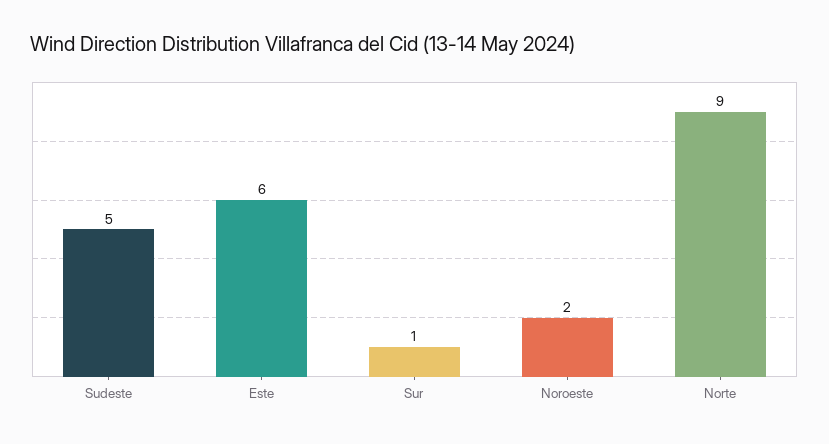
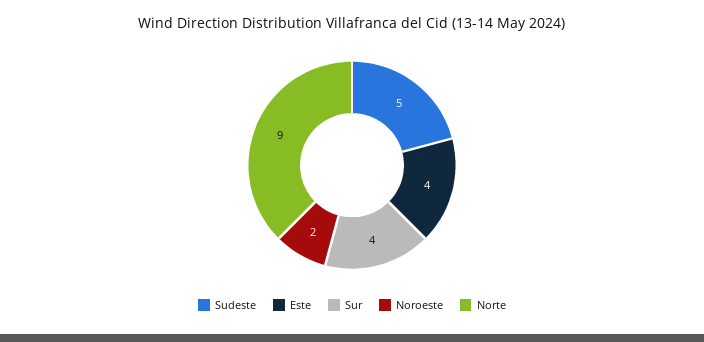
Este: 6 -> 4
Sur: 1 -> 4

